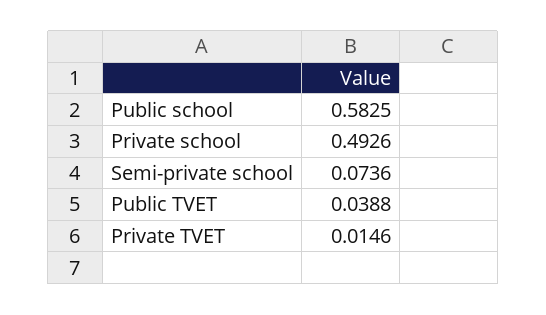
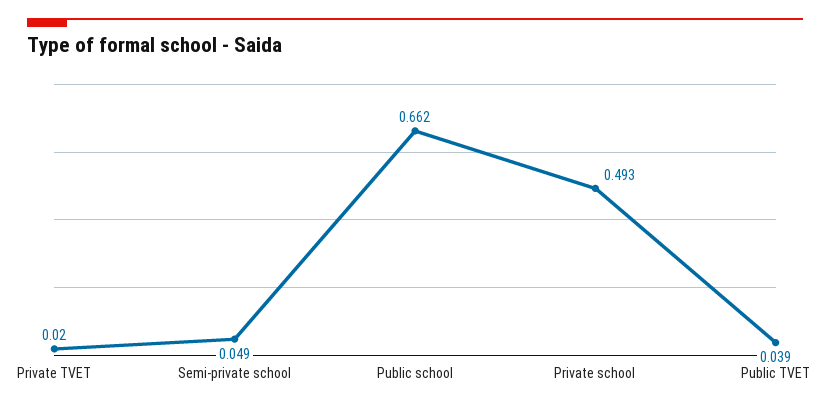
Public school: 0.5825 -> 0.662
Semi-private school: 0.0736 -> 0.049
Private TVET: 0.0146 -> 0.02

